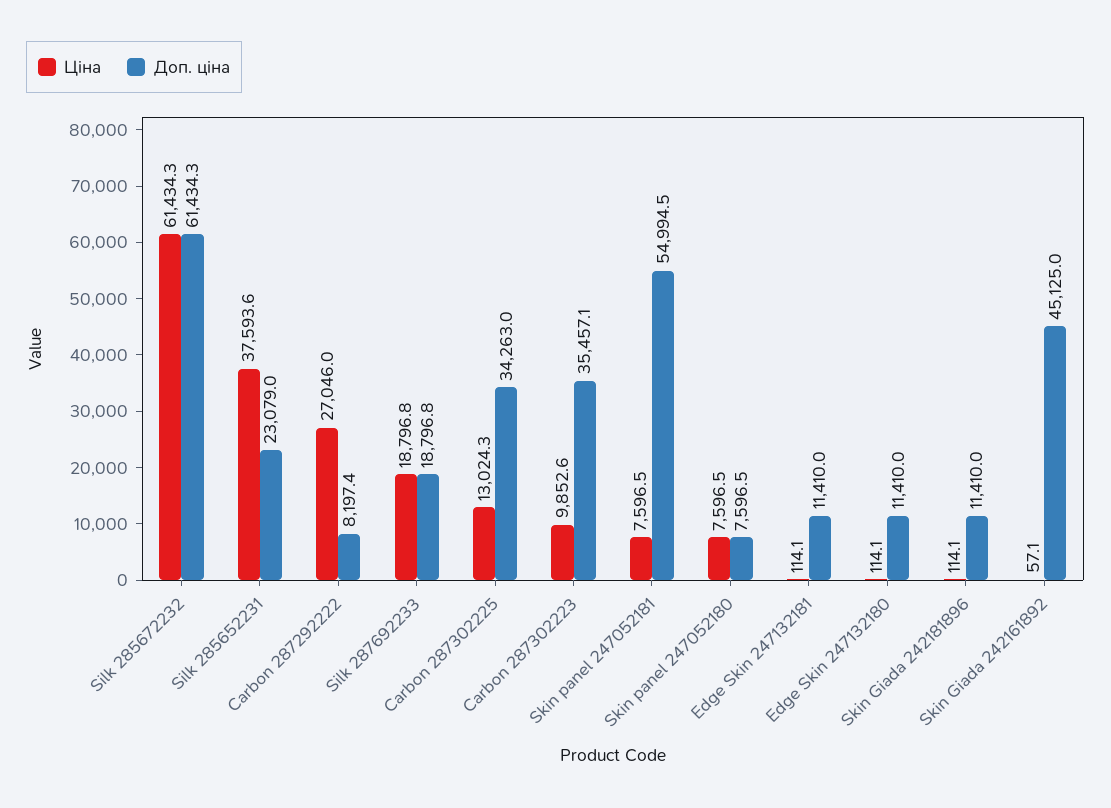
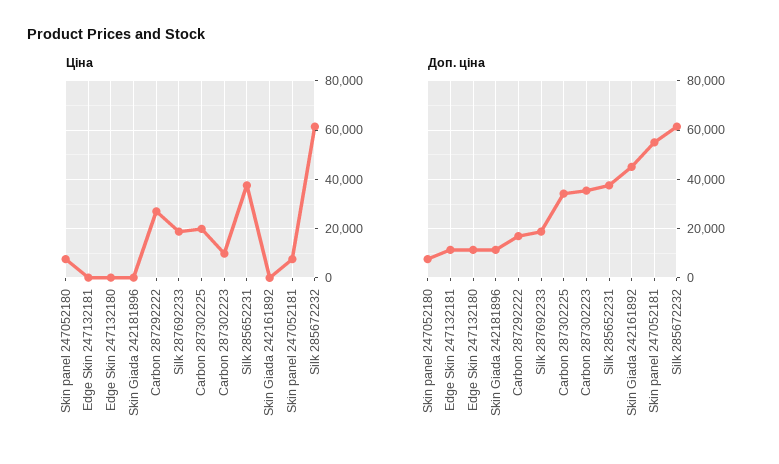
Доп. ціна, Silk 285652231: 23079 -> 37500
Доп. ціна, Carbon 287292222: 8197.4 -> 17500
Ціна, Carbon 287302225: 13024.3 -> 20000

